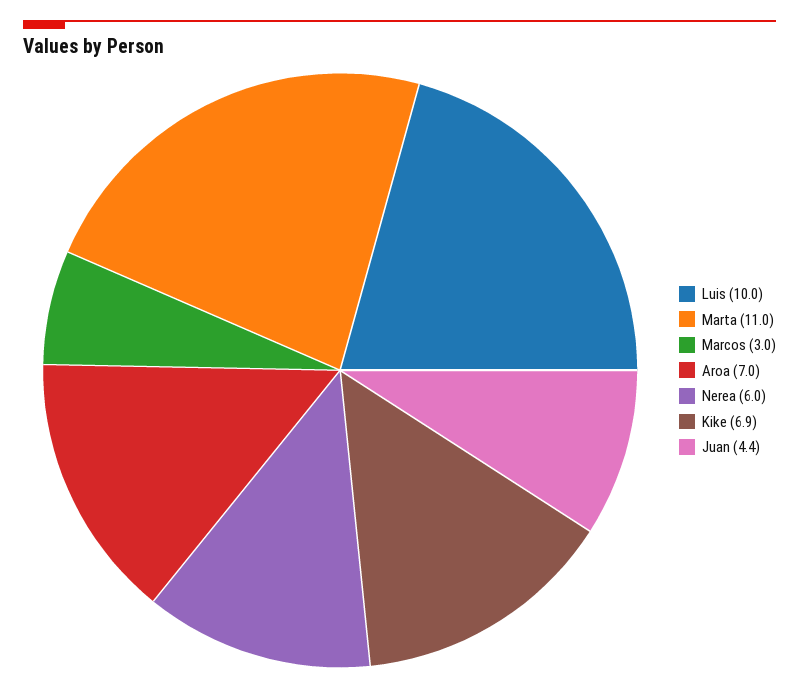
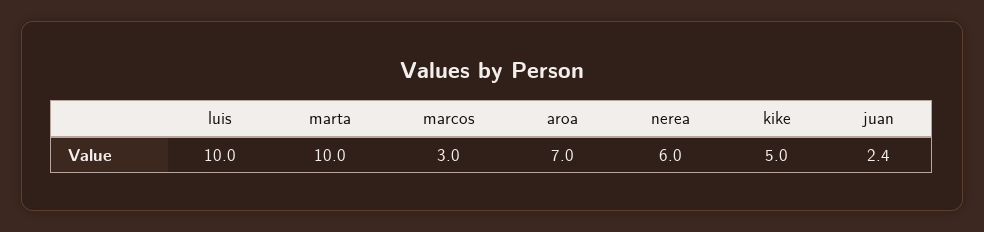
Marta: 11 -> 10
Kike: 6.9 -> 5
Juan: 4.4 -> 2.4

